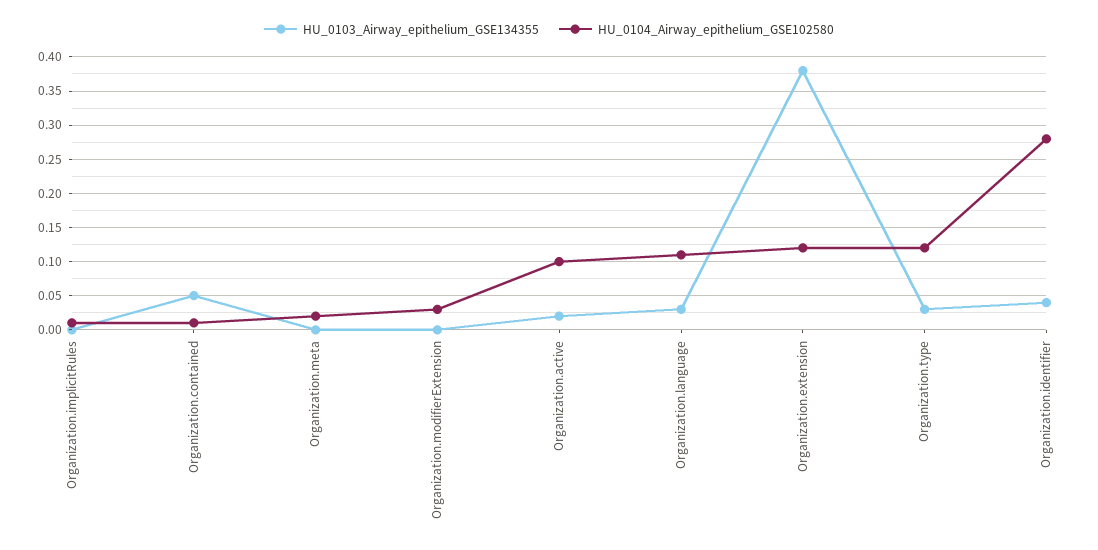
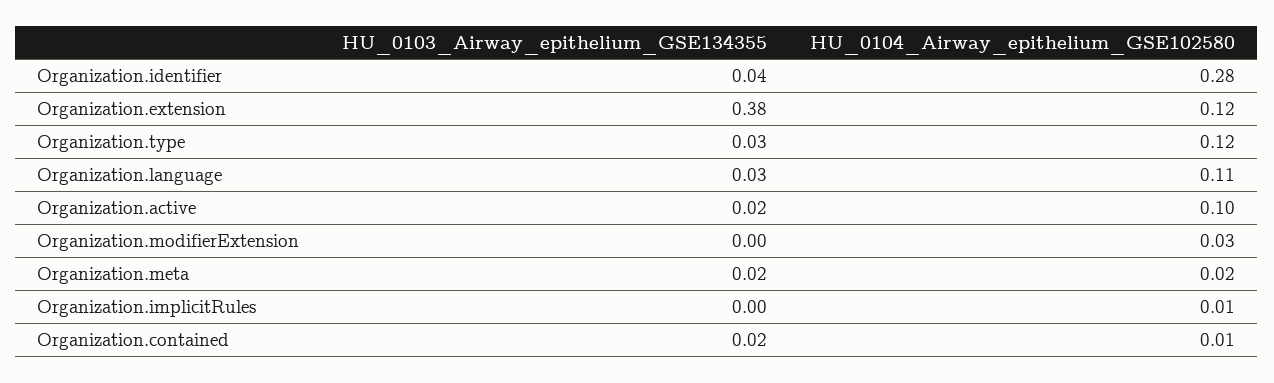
HU_0103_Airway_epithelium_GSE134355, Organization.contained: 0.05 -> 0.02
HU_0103_Airway_epithelium_GSE134355, Organization.meta: 0 -> 0.02

